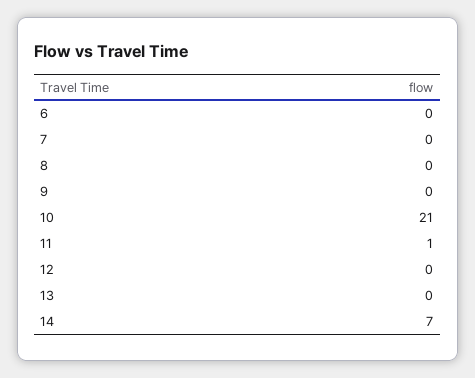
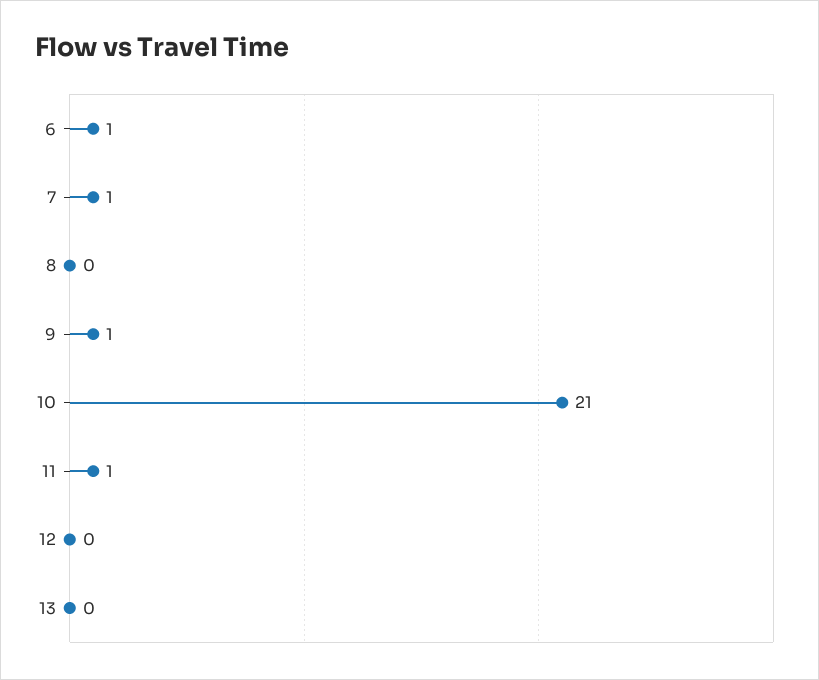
6: 0 -> 1
7: 0 -> 1
9: 0 -> 1
14: 7 -> none

